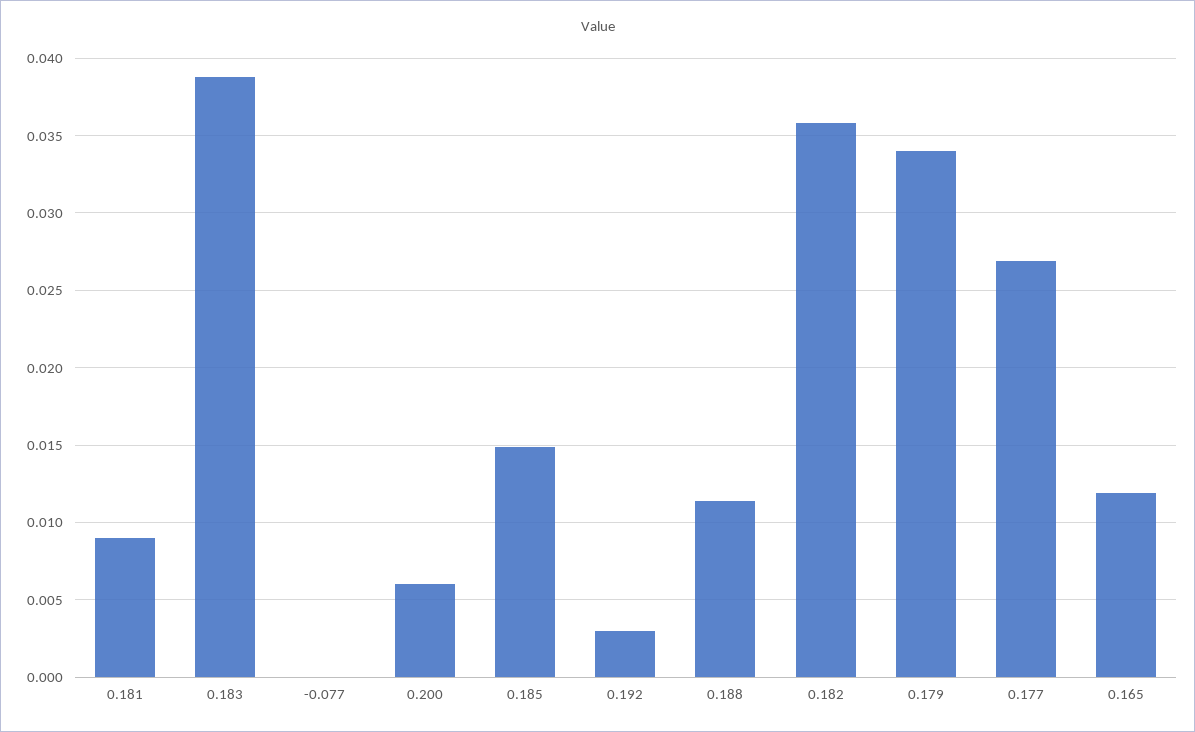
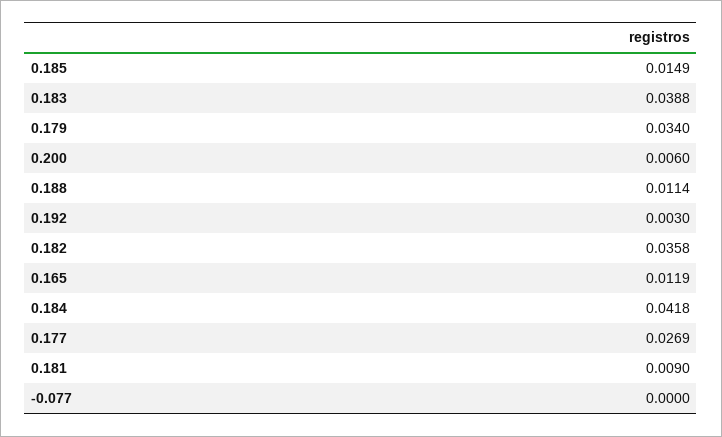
0.184: none -> 0.0418

